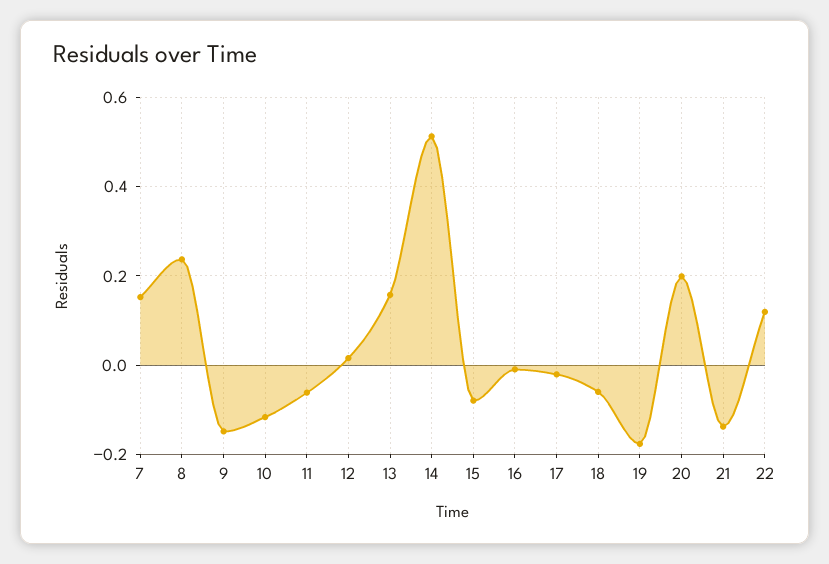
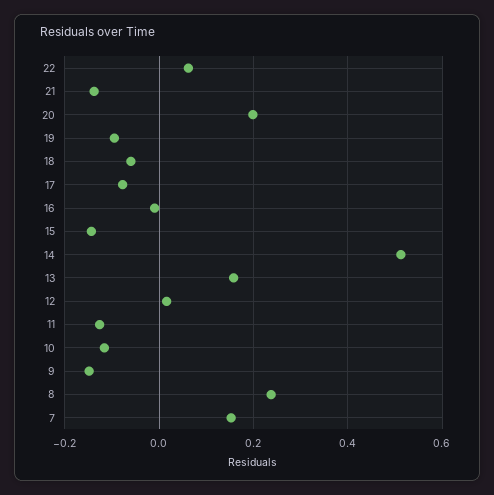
11: -0.06 -> -0.12
15: -0.08 -> -0.14
17: -0.02 -> -0.08
19: -0.18 -> -0.1
22: 0.12 -> 0.06

